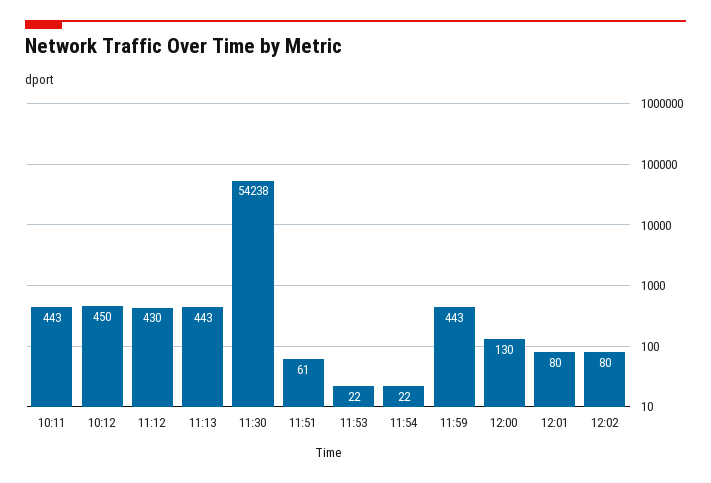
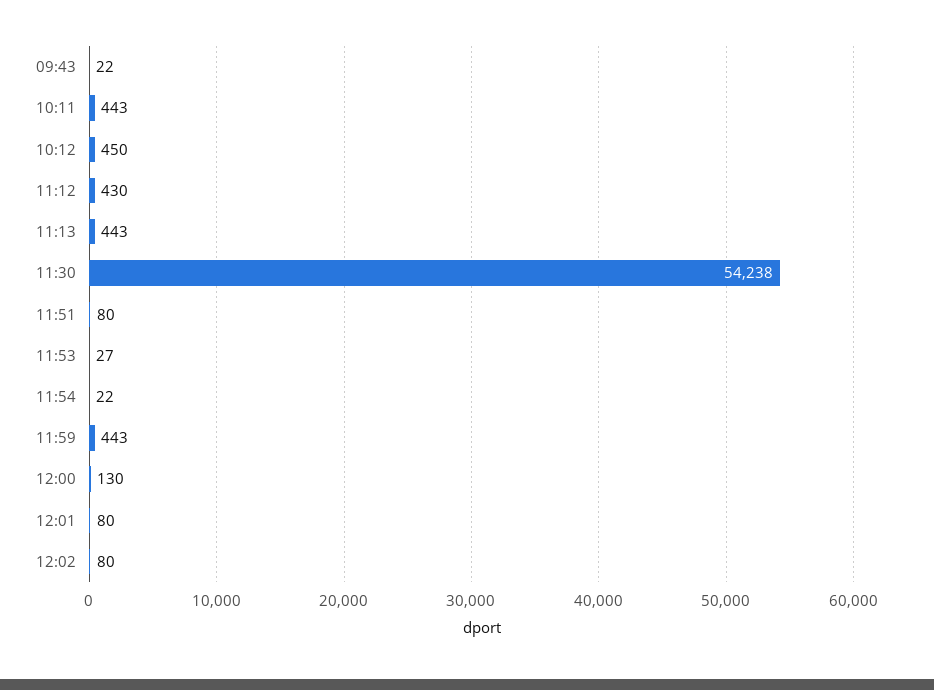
11:51: 61 -> 80
11:53: 22 -> 27
09:43: none -> 22

